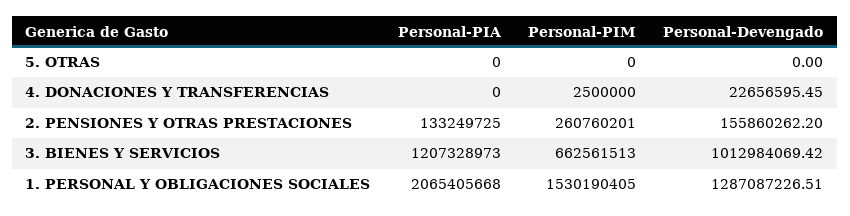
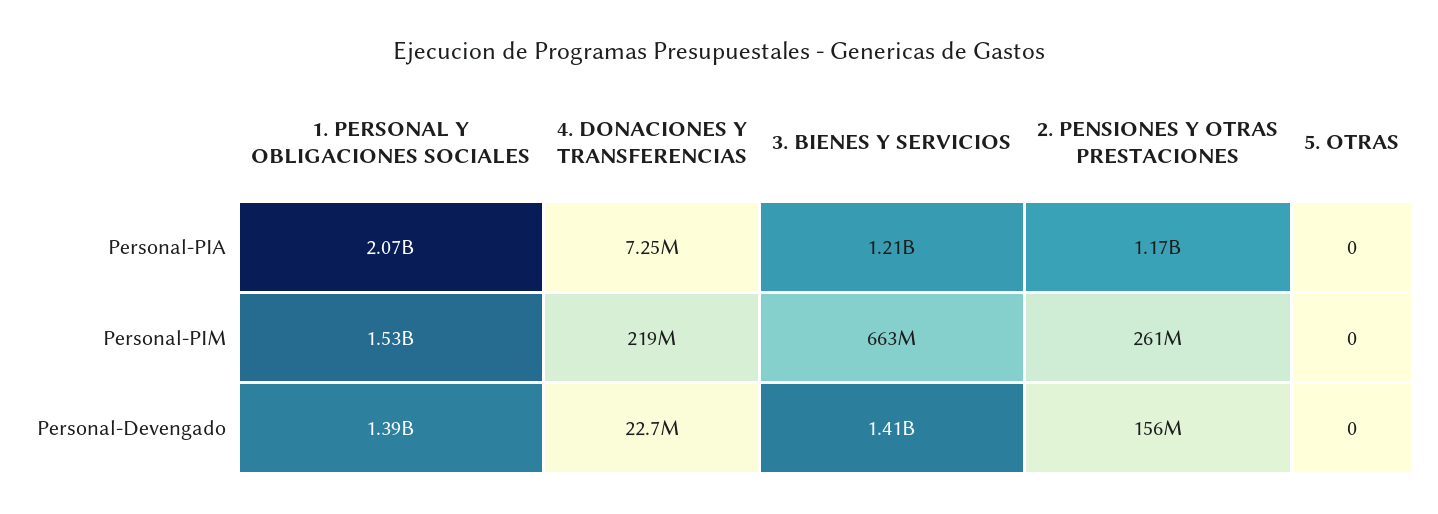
Personal-PIA, 4. DONACIONES Y TRANSFERENCIAS: 0 -> 7250000
Personal-PIM, 4. DONACIONES Y TRANSFERENCIAS: 2500000 -> 219000000
Personal-PIA, 2. PENSIONES Y OTRAS PRESTACIONES: 133249725 -> 1170000000
Personal-Devengado, 3. BIENES Y SERVICIOS: 1012984069.42 -> 1410000000
Personal-Devengado, 1. PERSONAL Y OBLIGACIONES SOCIALES: 1287087226.51 -> 1390000000

